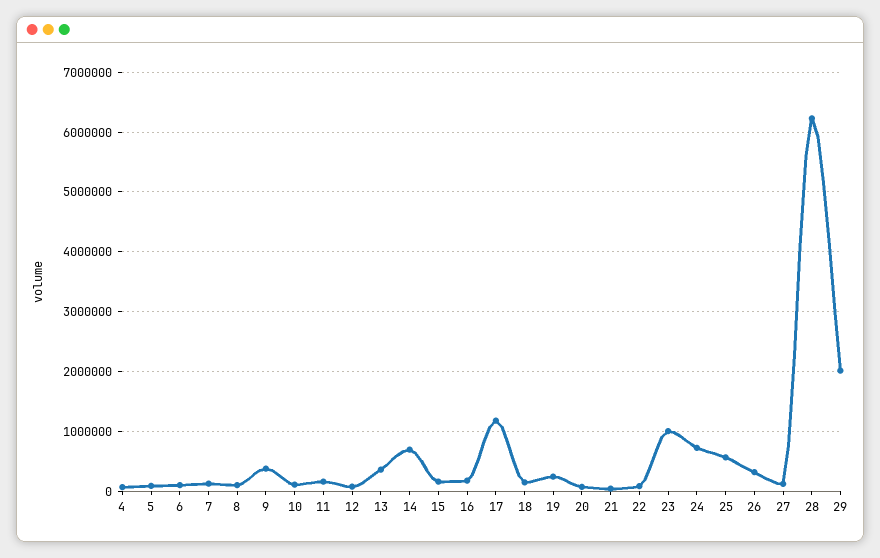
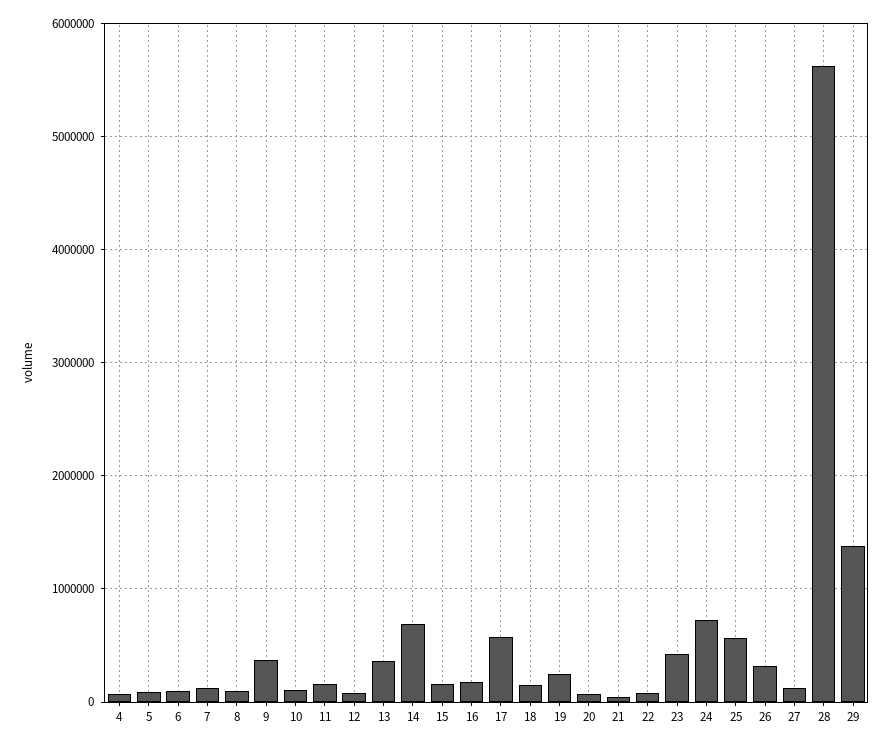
17: 1200000 -> 600000
23: 1000000 -> 400000
28: 6200000 -> 5600000
29: 2000000 -> 1400000

